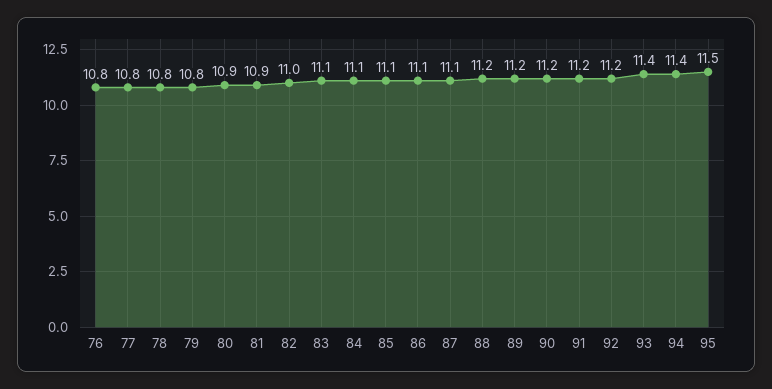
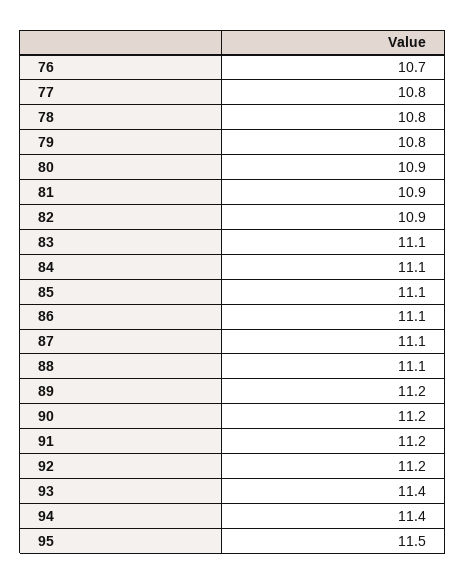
76: 10.8 -> 10.7
82: 11 -> 10.9
88: 11.2 -> 11.1

